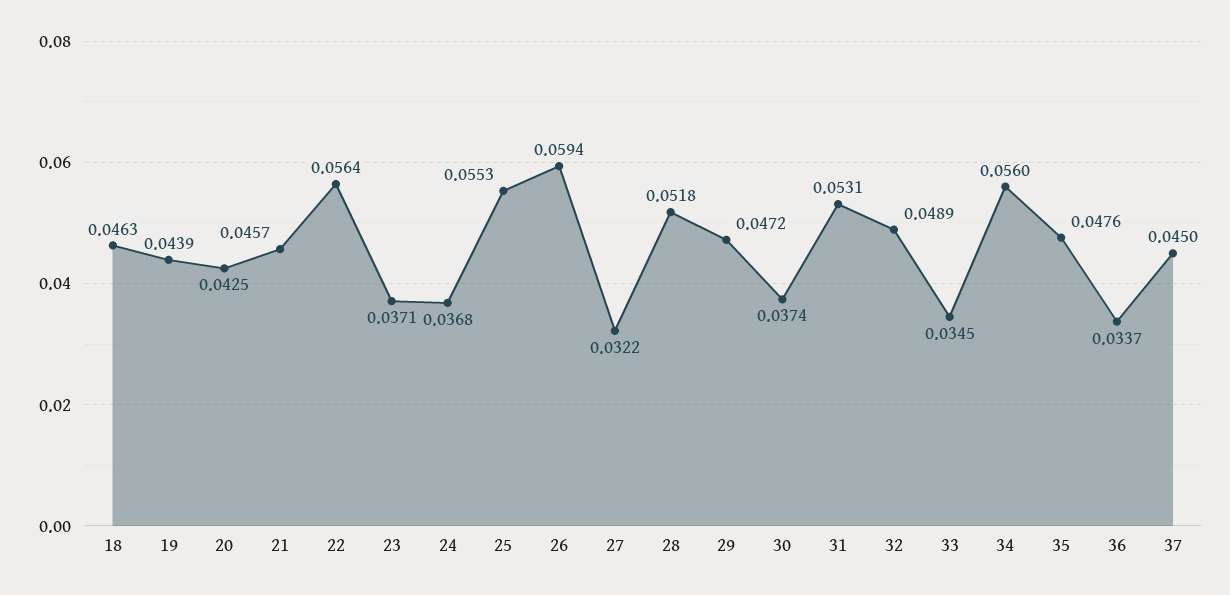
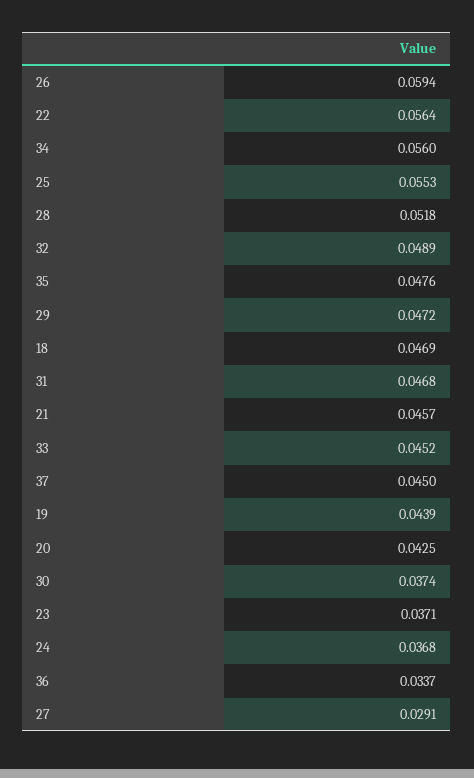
18: 0.0463 -> 0.0469
27: 0.0322 -> 0.0291
31: 0.0531 -> 0.0468
33: 0.0345 -> 0.0452

